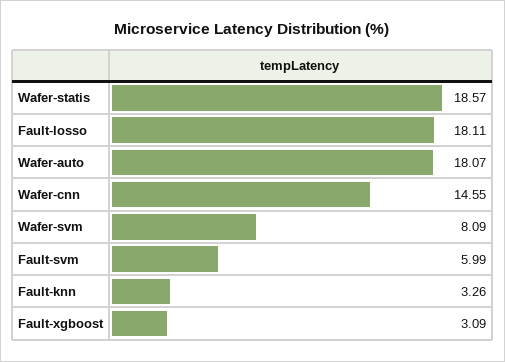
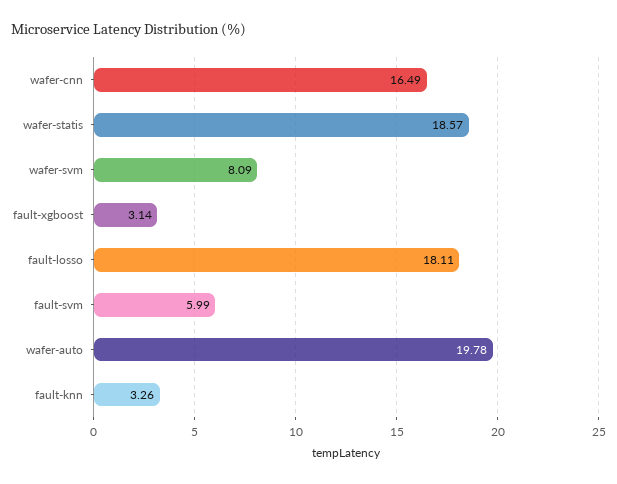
Wafer-auto: 18.07 -> 19.78
Wafer-cnn: 14.55 -> 16.49
Fault-xgboost: 3.09 -> 3.14

